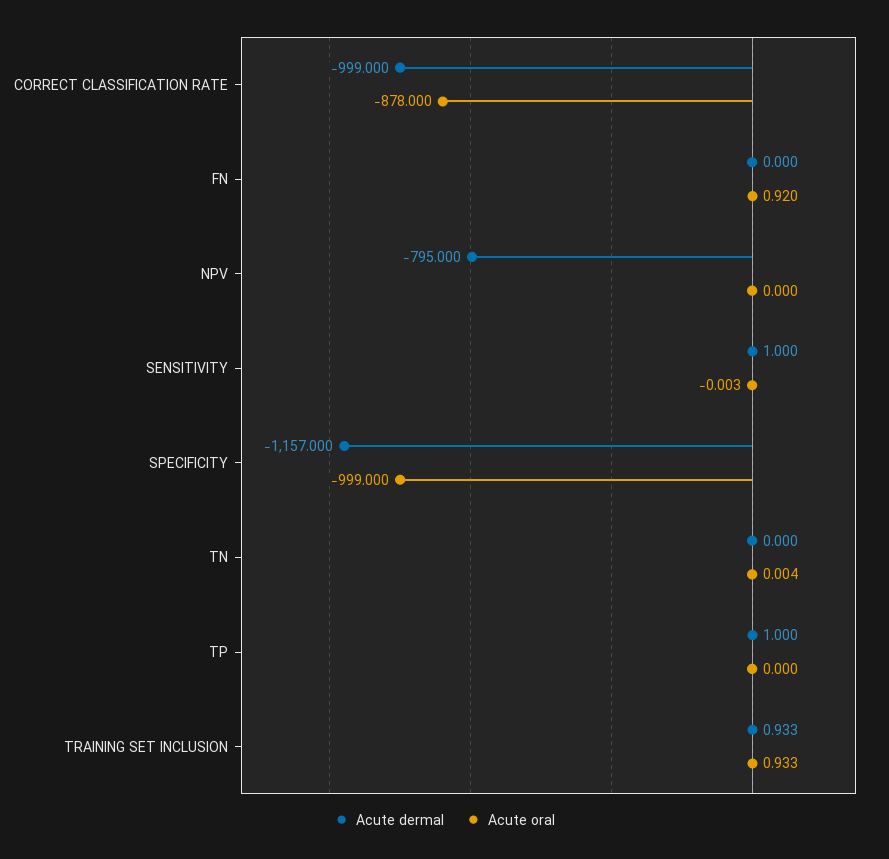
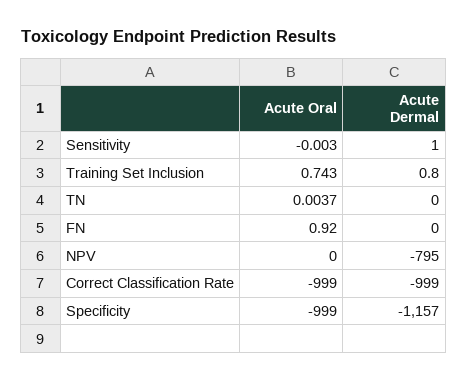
Acute oral, CORRECT CLASSIFICATION RATE: -878 -> -999
Acute dermal, TP: 1 -> none
Acute oral, TP: 0 -> none
Acute dermal, TRAINING SET INCLUSION: 0.933 -> 0.8
Acute oral, TRAINING SET INCLUSION: 0.933 -> 0.743

